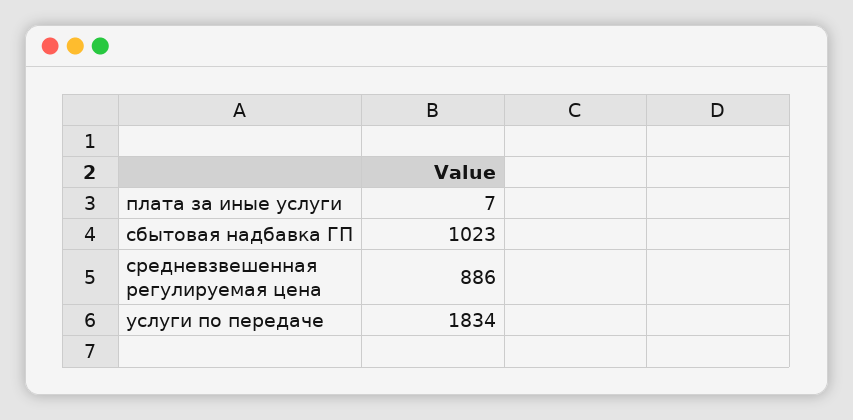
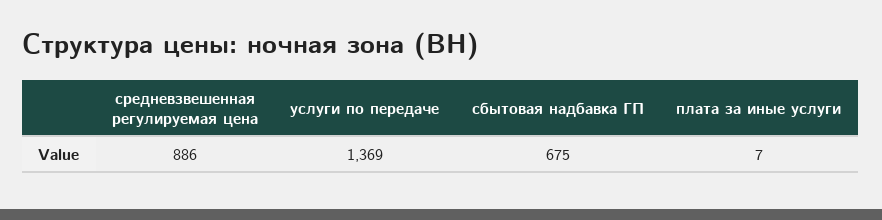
сбытовая надбавка ГП: 1023 -> 675
услуги по передаче: 1834 -> 1369

